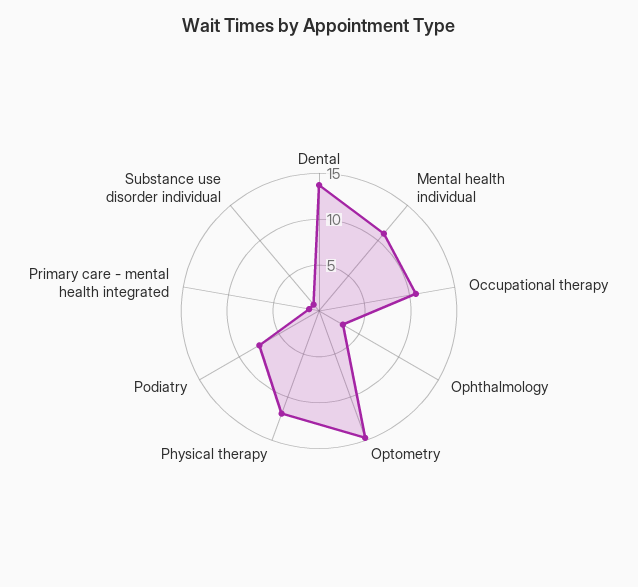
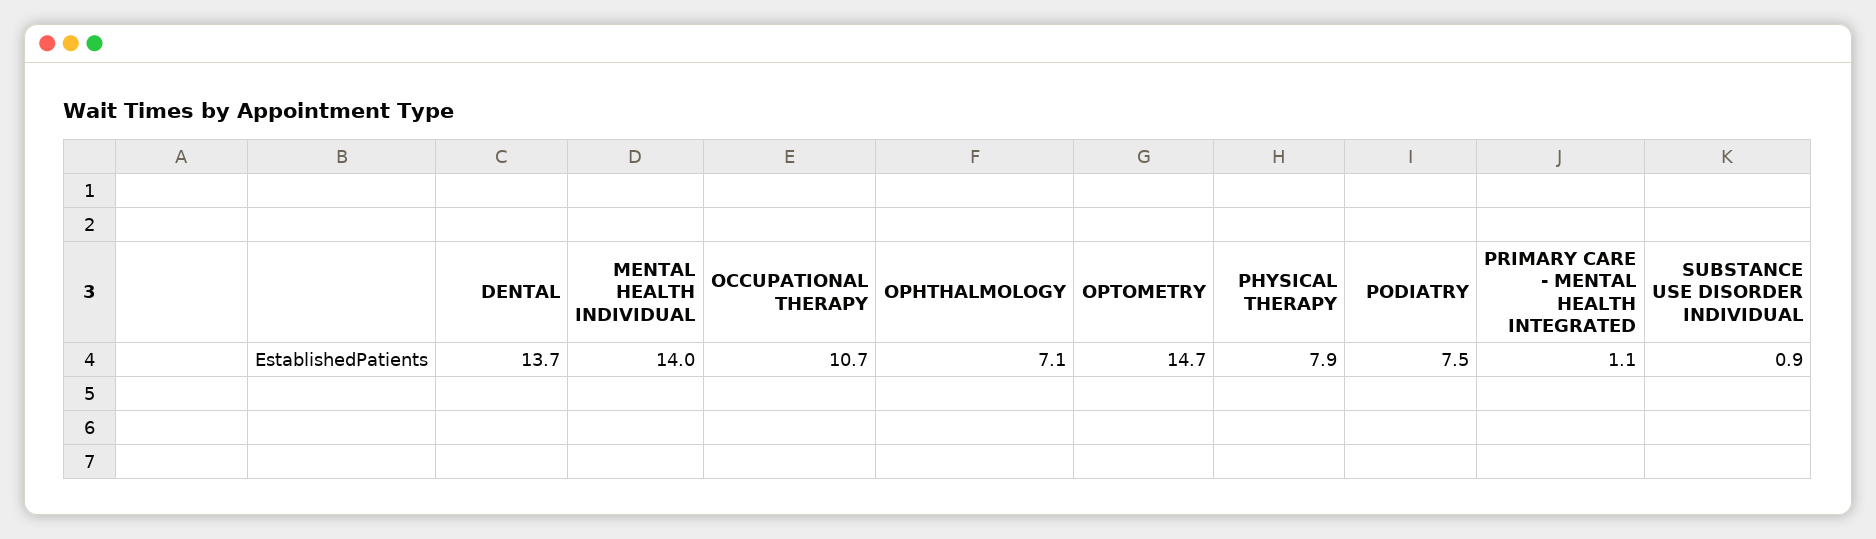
Mental health individual: 11 -> 14
Ophthalmology: 3 -> 7.1
Physical therapy: 12 -> 7.9

